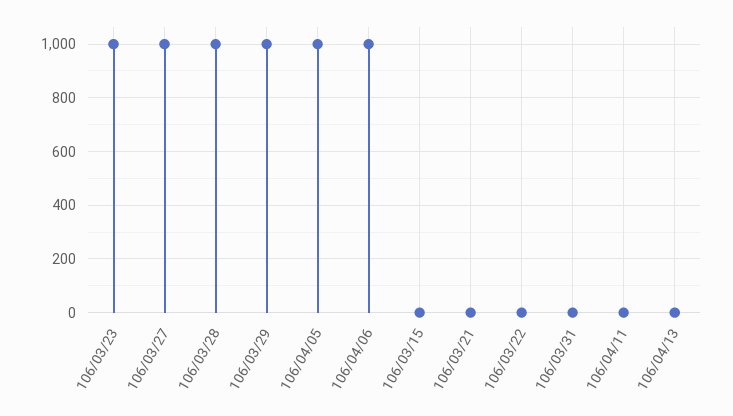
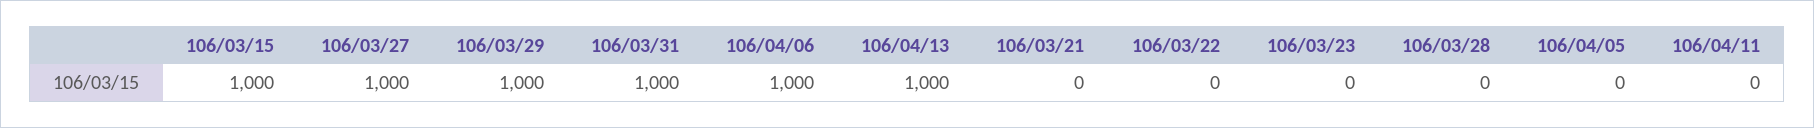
106/03/23: 1000 -> 0
106/03/28: 1000 -> 0
106/04/05: 1000 -> 0
106/03/15: 0 -> 1000
106/03/31: 0 -> 1000
106/04/13: 0 -> 1000

